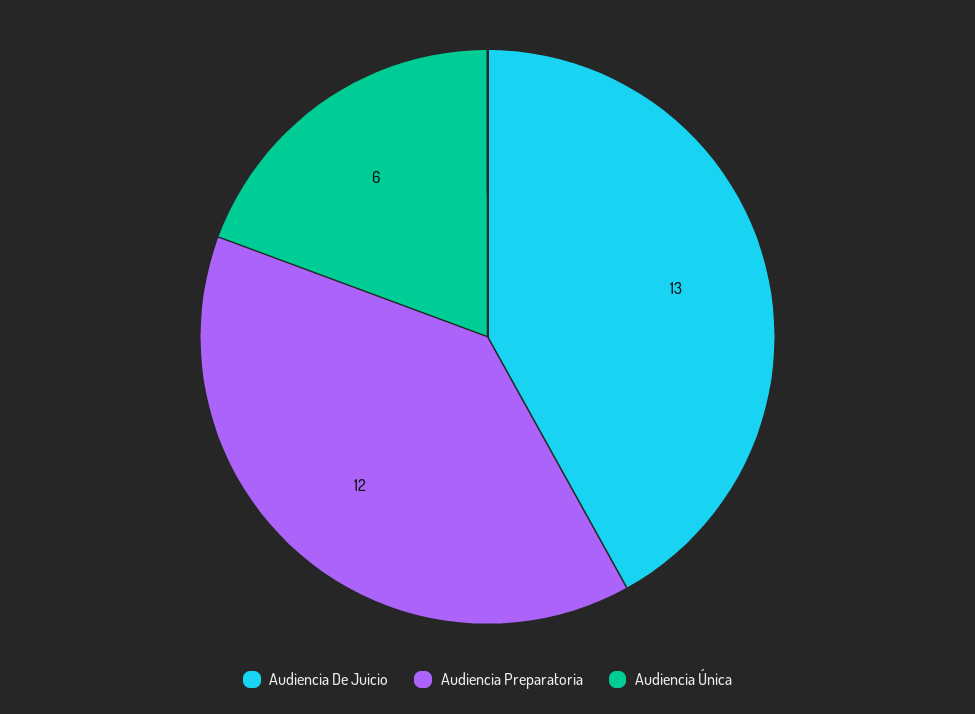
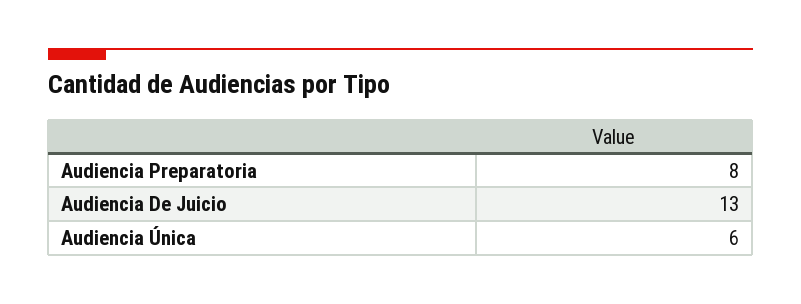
Audiencia Preparatoria: 12 -> 8

